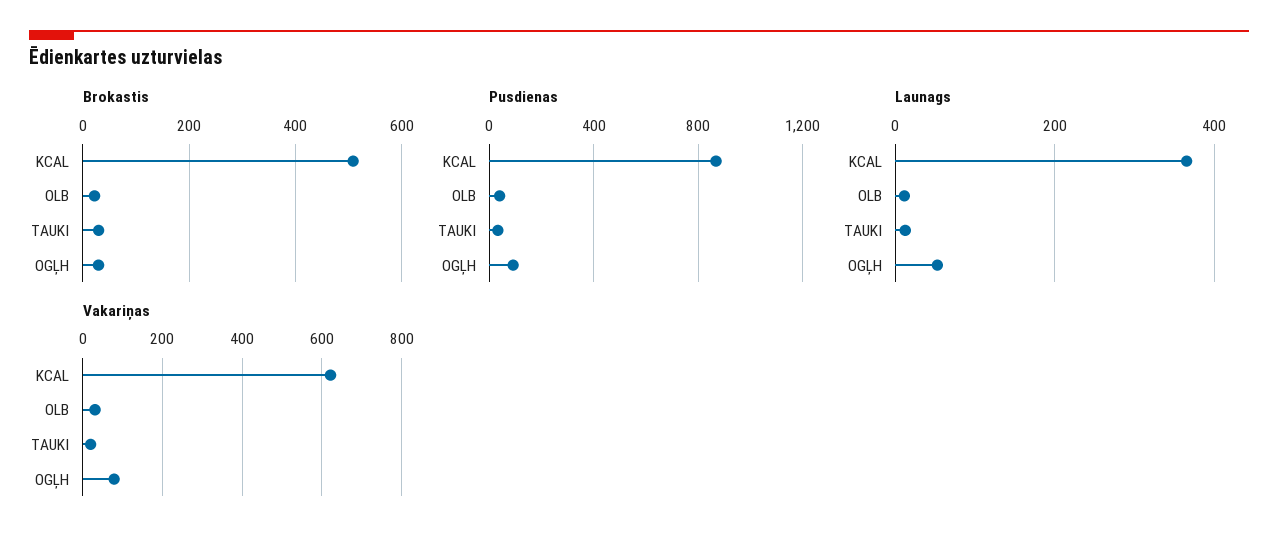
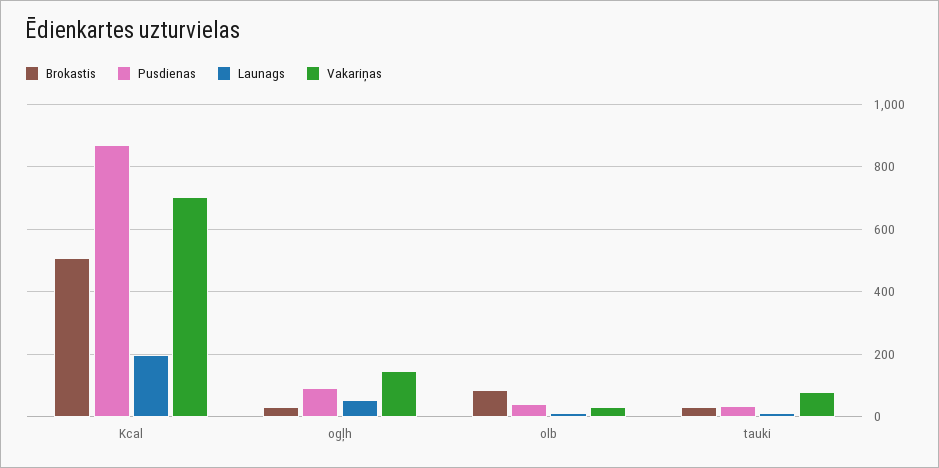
Brokastis, OLB: 20 -> 80
Launags, KCAL: 360 -> 200
Vakariņas, KCAL: 620 -> 700
Vakariņas, TAUKI: 20 -> 80
Vakariņas, OGĻH: 80 -> 140

